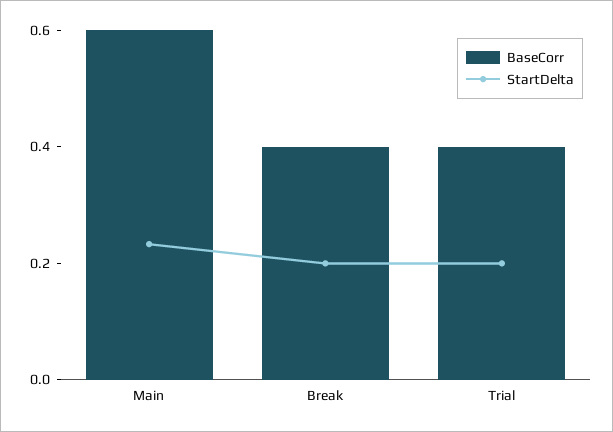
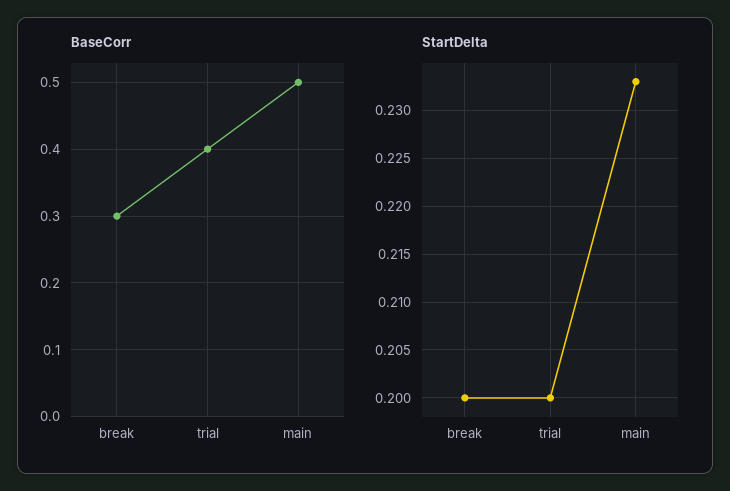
BaseCorr, Main: 0.6 -> 0.5
BaseCorr, Break: 0.4 -> 0.3

